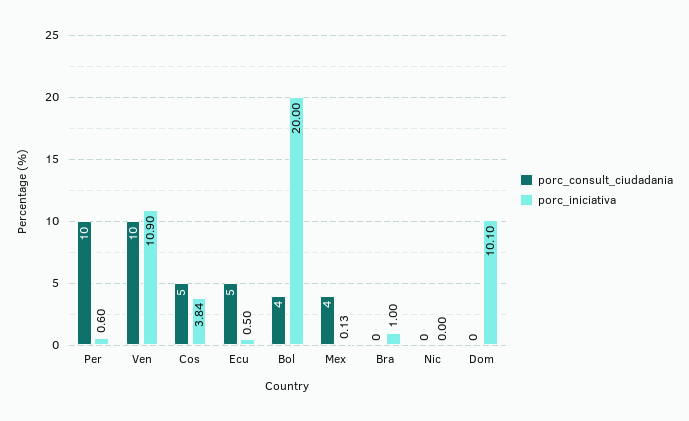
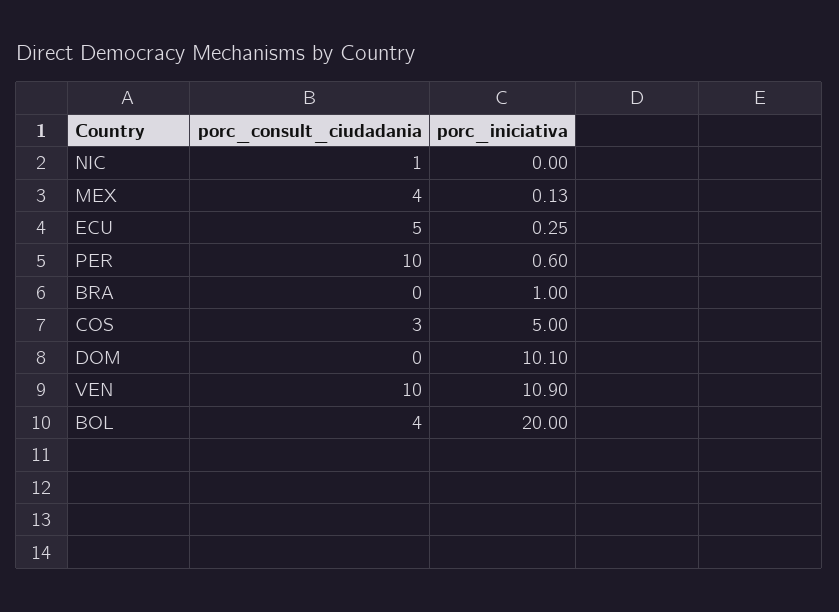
porc_consult_ciudadania, Cos: 5 -> 3
porc_iniciativa, Cos: 3.84 -> 5
porc_iniciativa, Ecu: 0.5 -> 0.25
porc_consult_ciudadania, Nic: 0 -> 1

